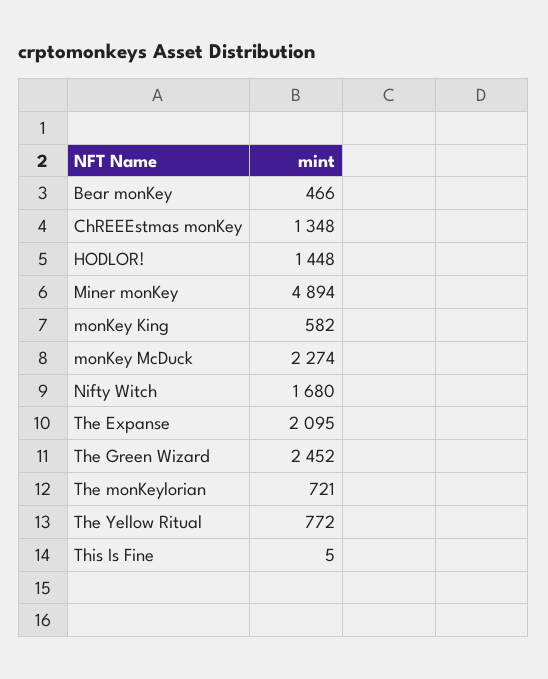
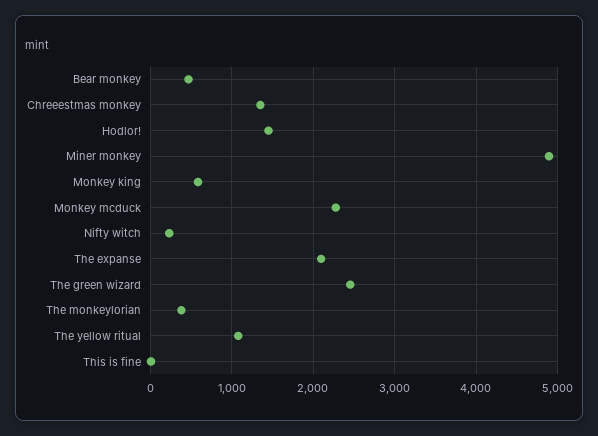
Nifty Witch: 1680 -> 200
The monKeylorian: 721 -> 400
The Yellow Ritual: 772 -> 1100

